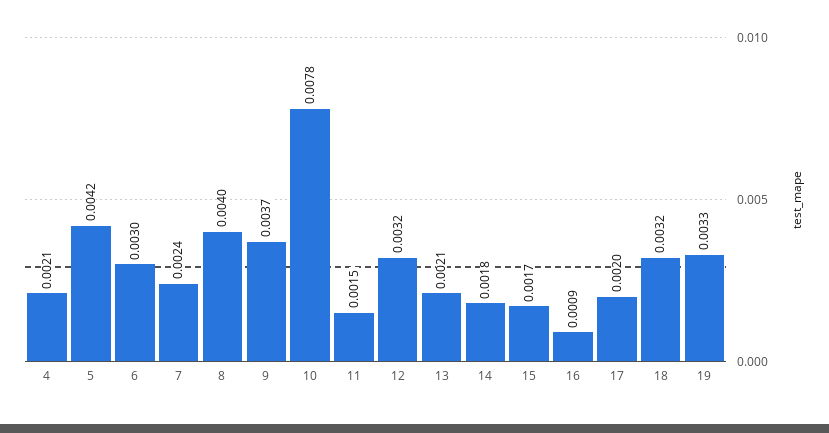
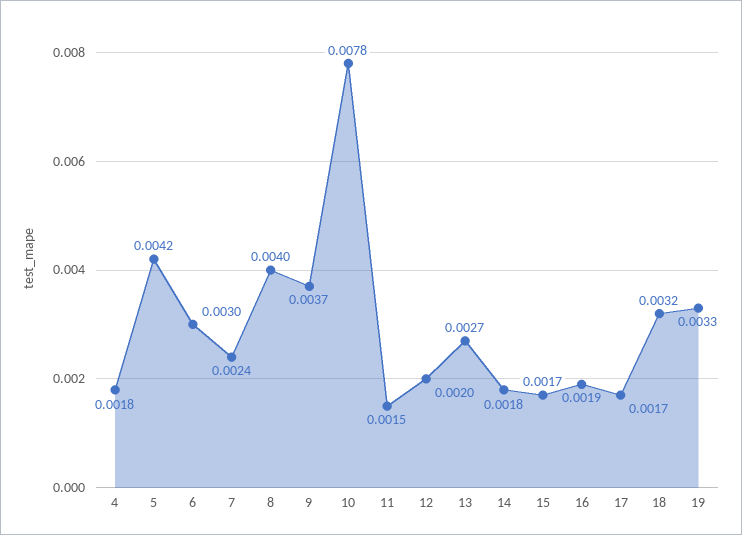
4: 0.0021 -> 0.0018
12: 0.0032 -> 0.002
13: 0.0021 -> 0.0027
16: 0.0009 -> 0.0019
17: 0.002 -> 0.0017

